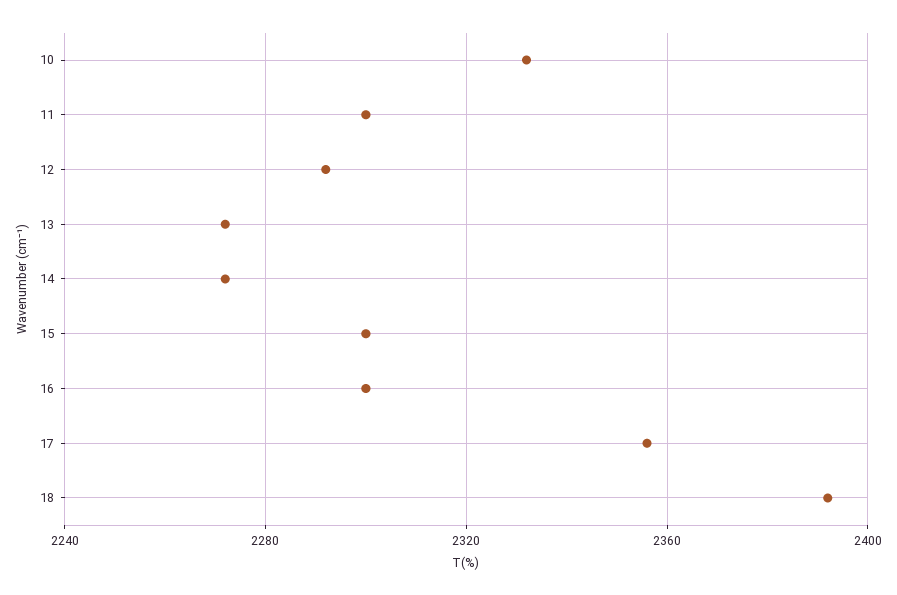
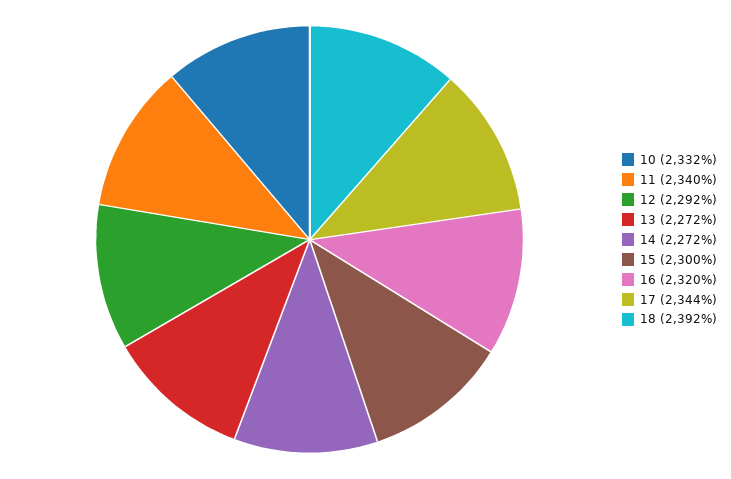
11: 2300 -> 2340
16: 2300 -> 2320
17: 2355 -> 2344

